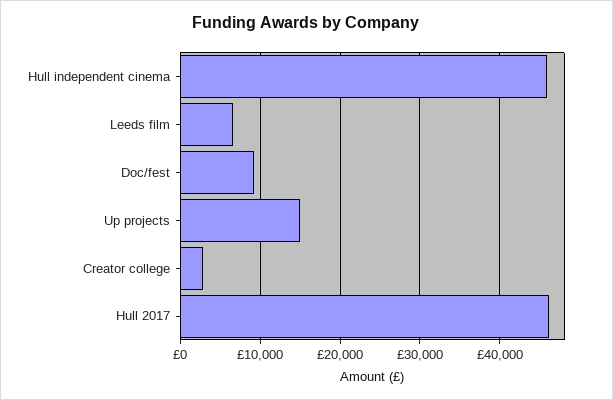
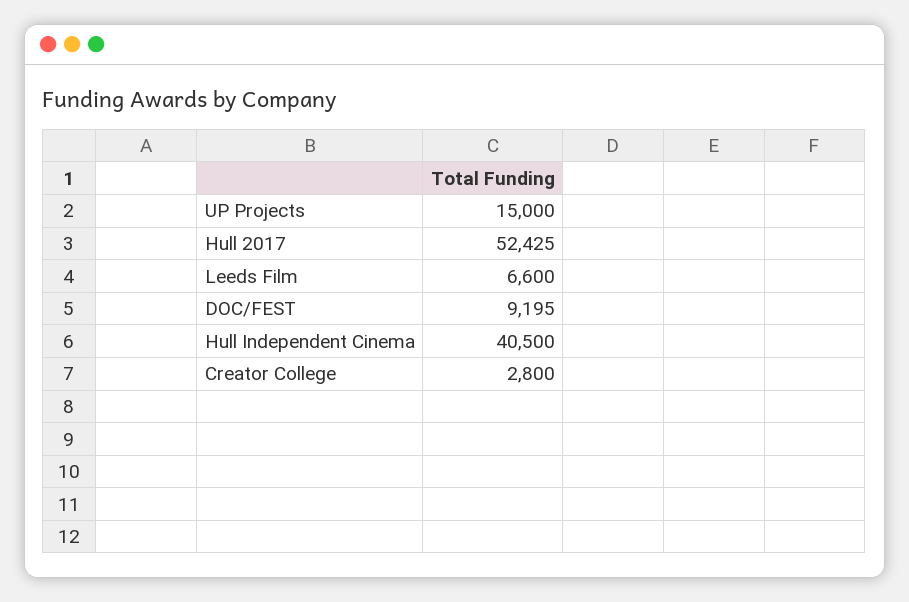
Hull independent cinema: 46000 -> 40500
Hull 2017: 46000 -> 52425

